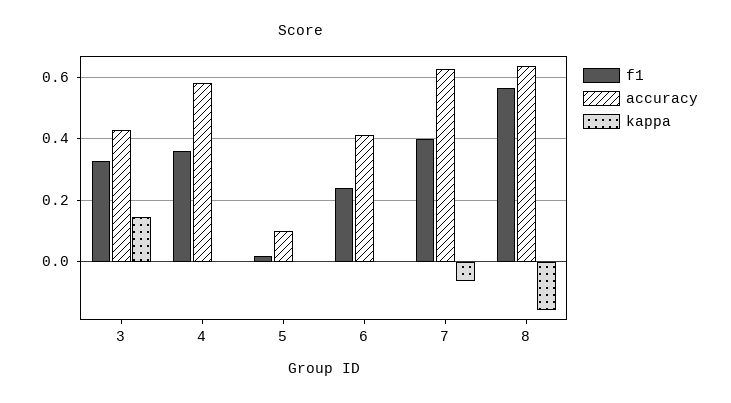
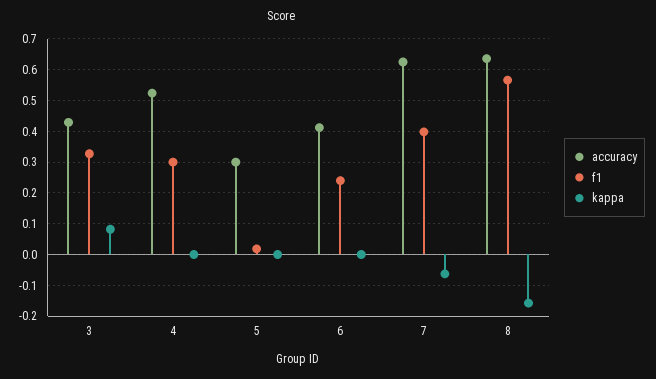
kappa, 3: 0.14 -> 0.08
f1, 4: 0.36 -> 0.3
accuracy, 4: 0.58 -> 0.52
accuracy, 5: 0.1 -> 0.3

